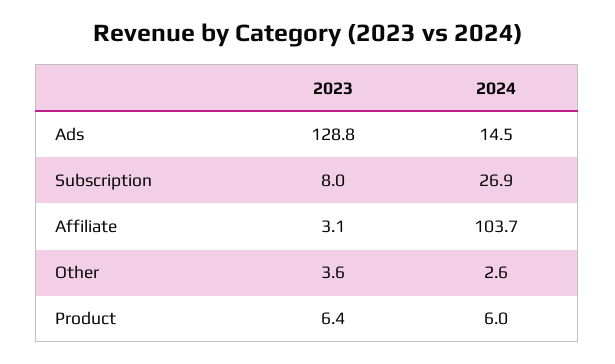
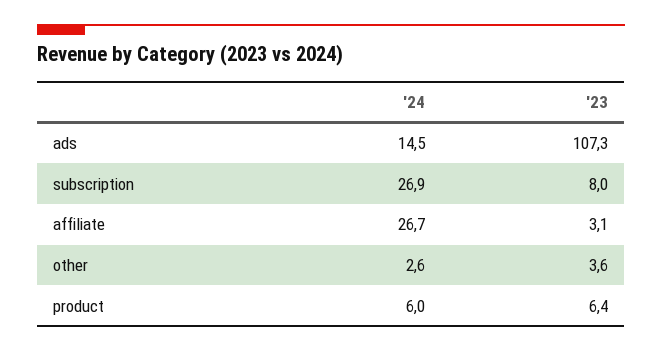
2023, Ads: 128.8 -> 107.3
2024, Affiliate: 103.7 -> 26.7

